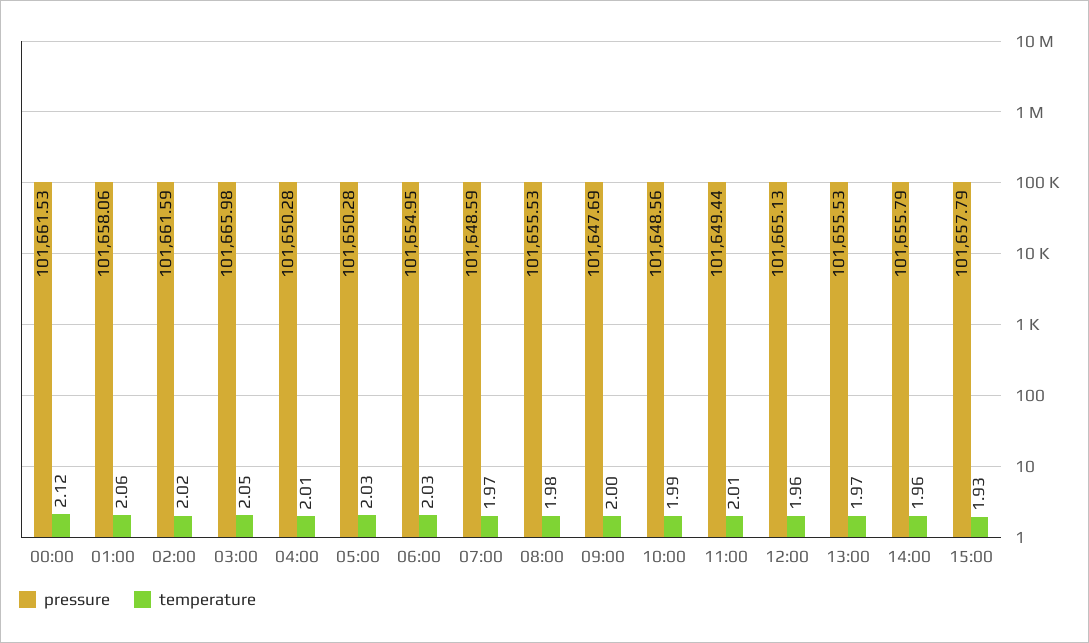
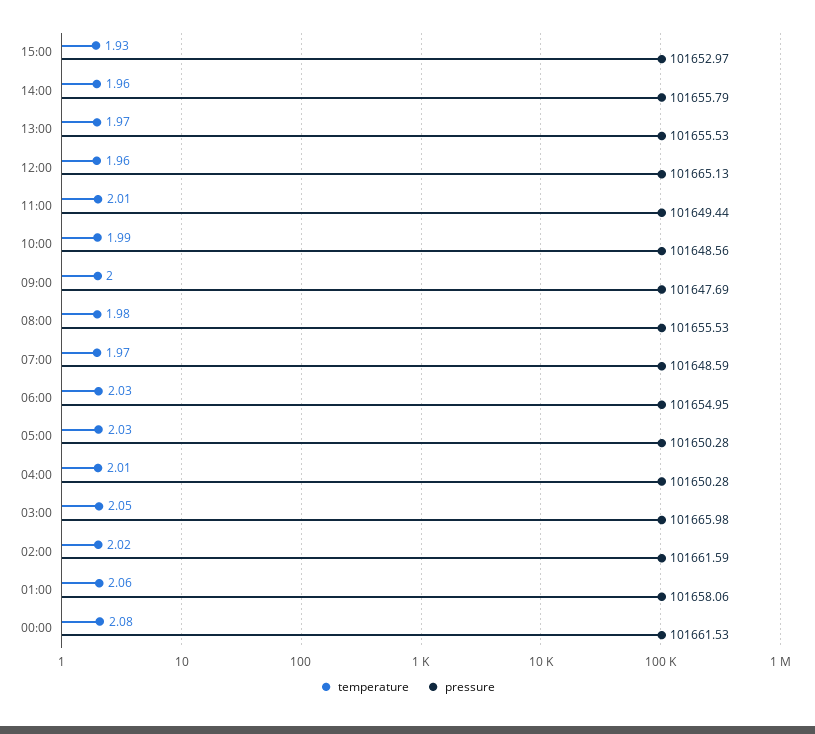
temperature, 00:00: 2.12 -> 2.08
pressure, 15:00: 101657.79 -> 101652.97

